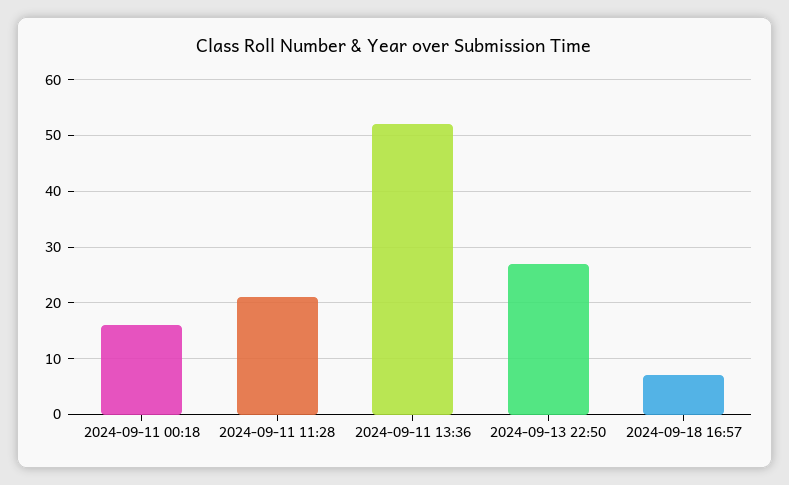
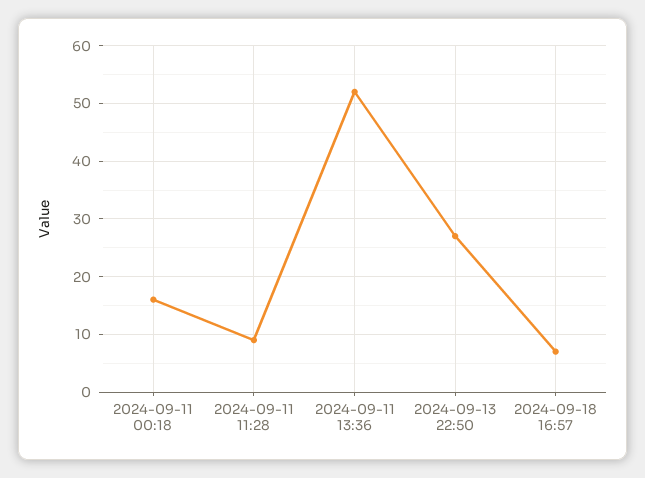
2024-09-11 11:28: 20 -> 10

